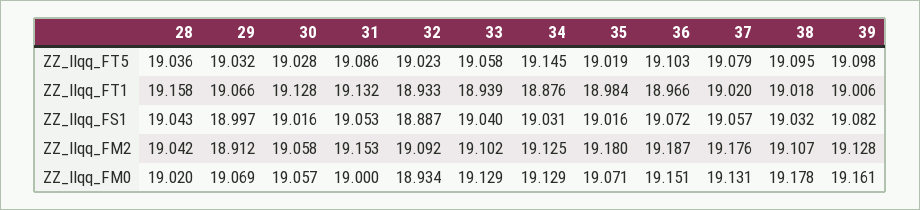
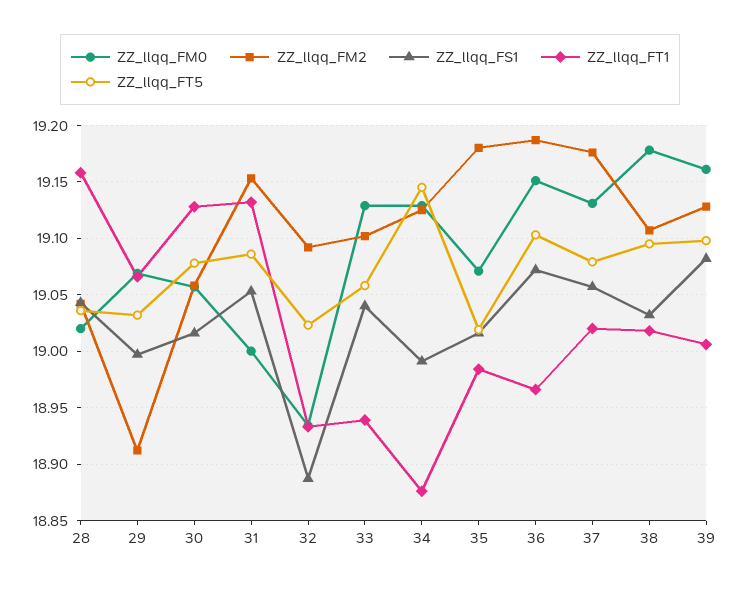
ZZ_llqq_FT5, 30: 19.028 -> 19.08
ZZ_llqq_FS1, 34: 19.031 -> 18.99

